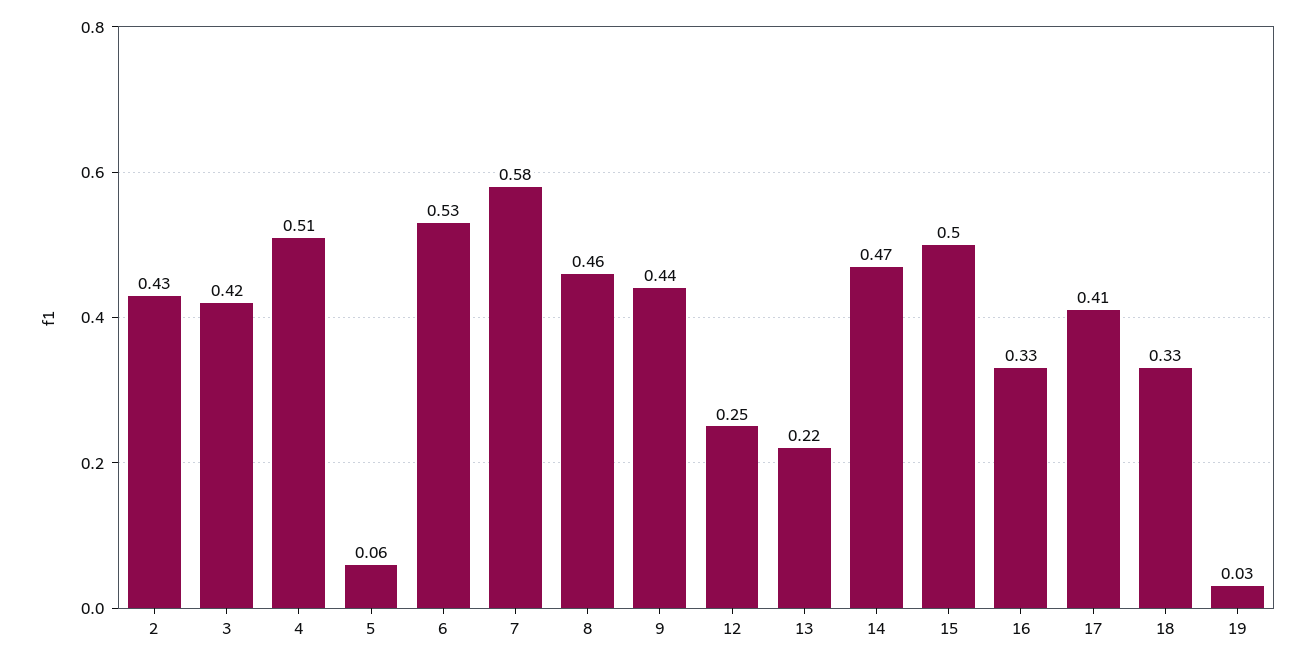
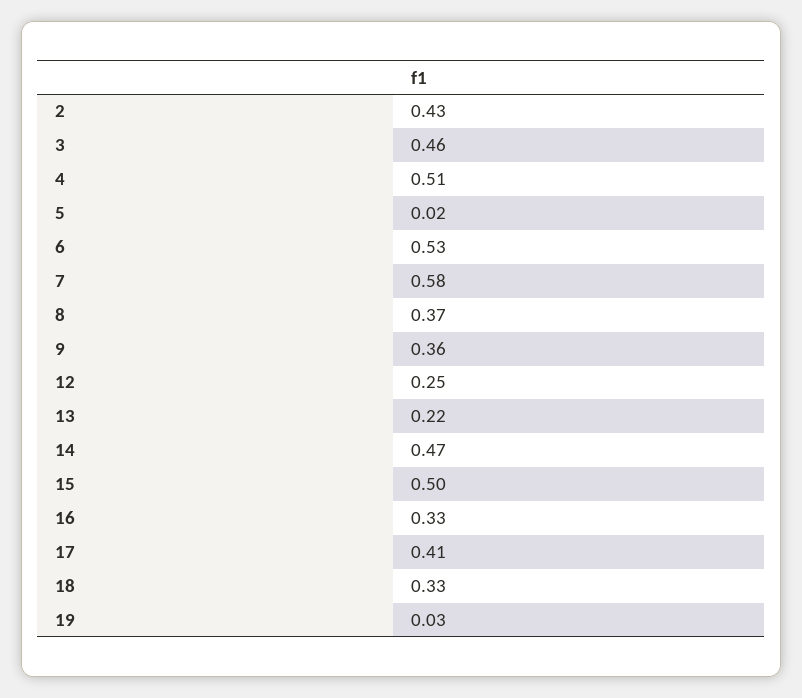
3: 0.42 -> 0.46
5: 0.06 -> 0.02
8: 0.46 -> 0.37
9: 0.44 -> 0.36

